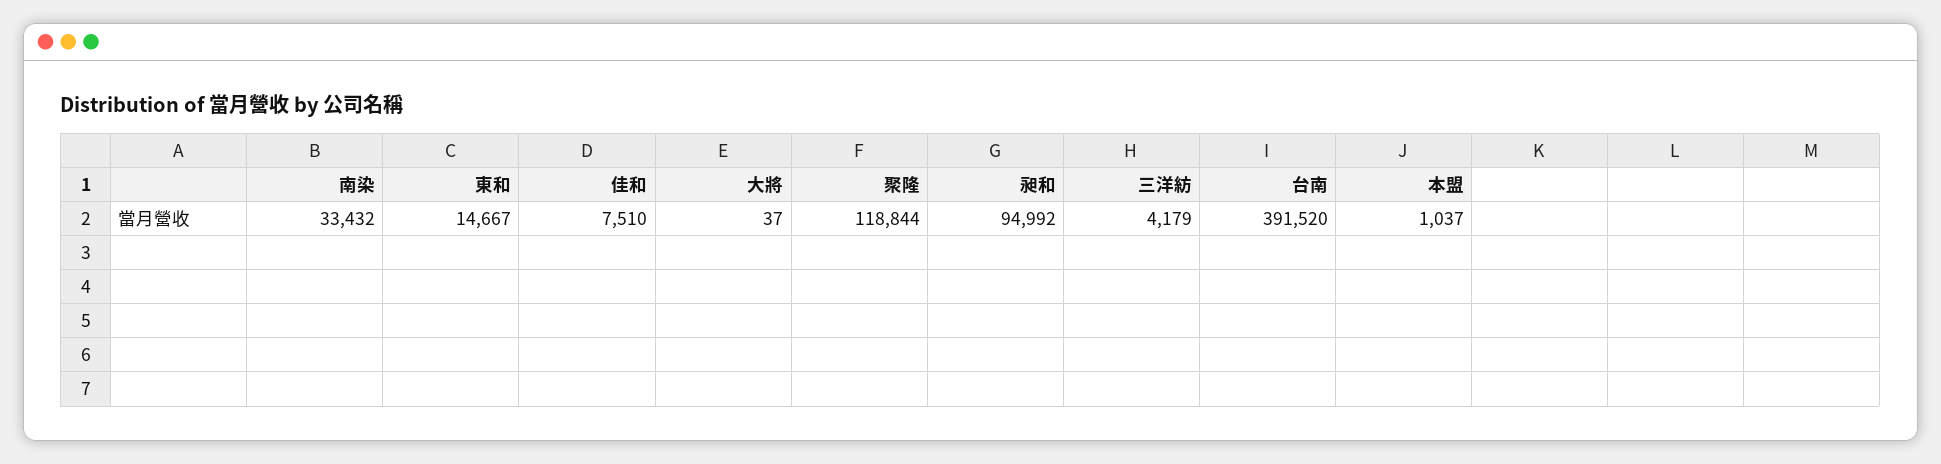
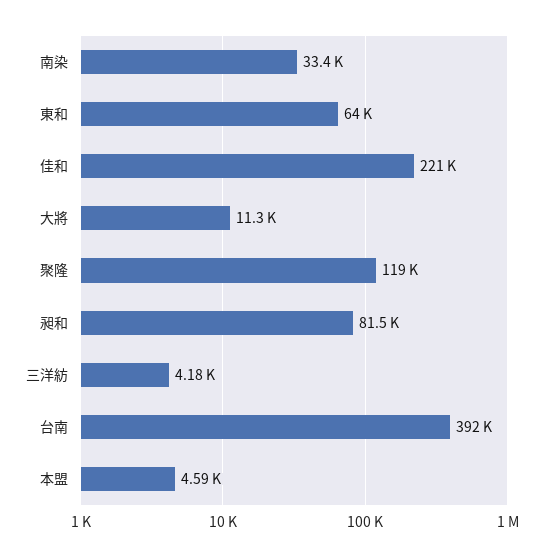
東和: 14667 -> 64000
佳和: 7510 -> 221000
大將: 37 -> 11300
昶和: 94992 -> 81500
本盟: 1037 -> 4590

